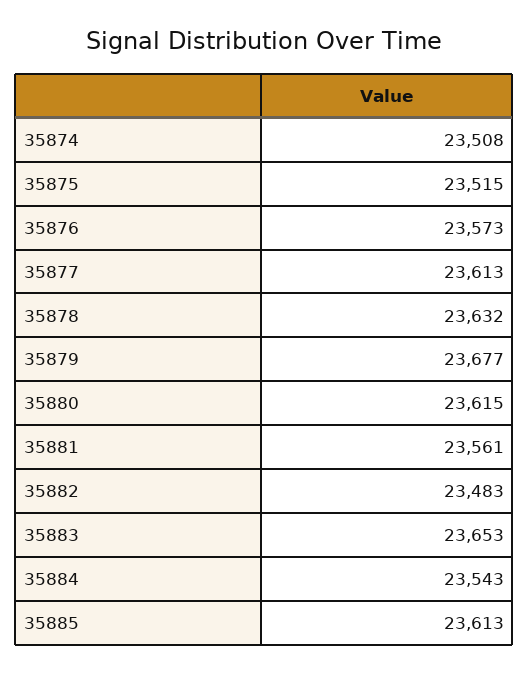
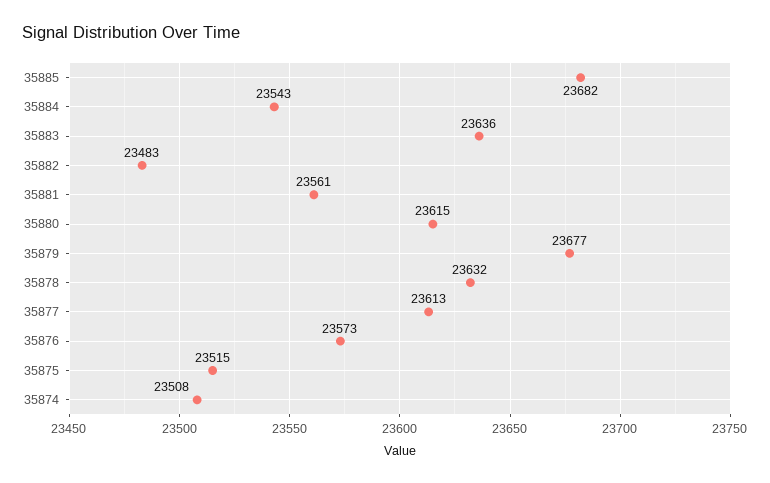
35883: 23653 -> 23636
35885: 23613 -> 23682

